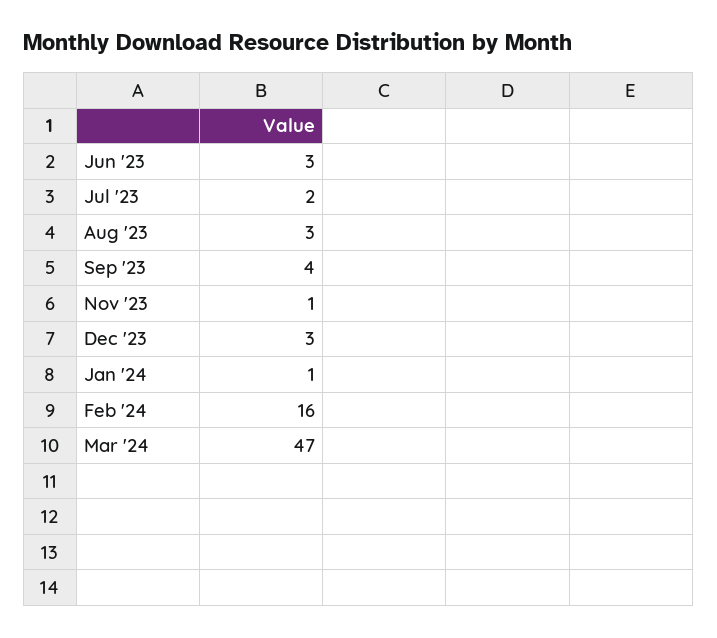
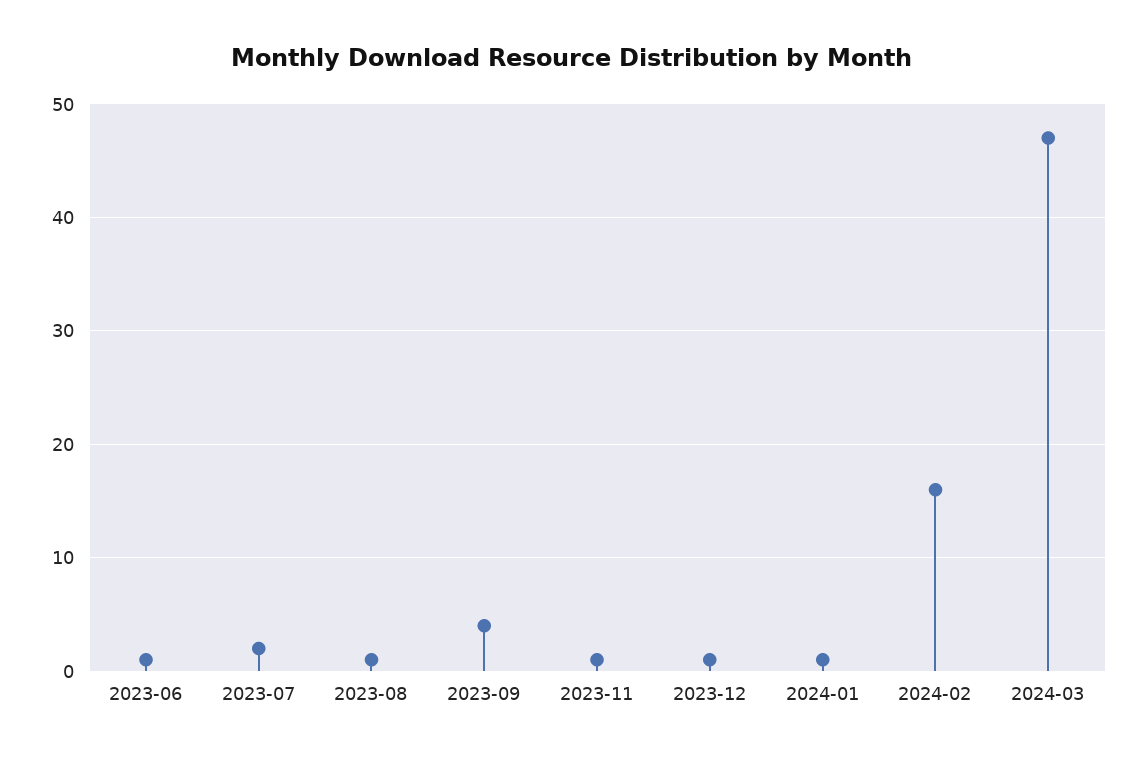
Jun '23: 3 -> 1
Aug '23: 3 -> 1
Dec '23: 3 -> 1

